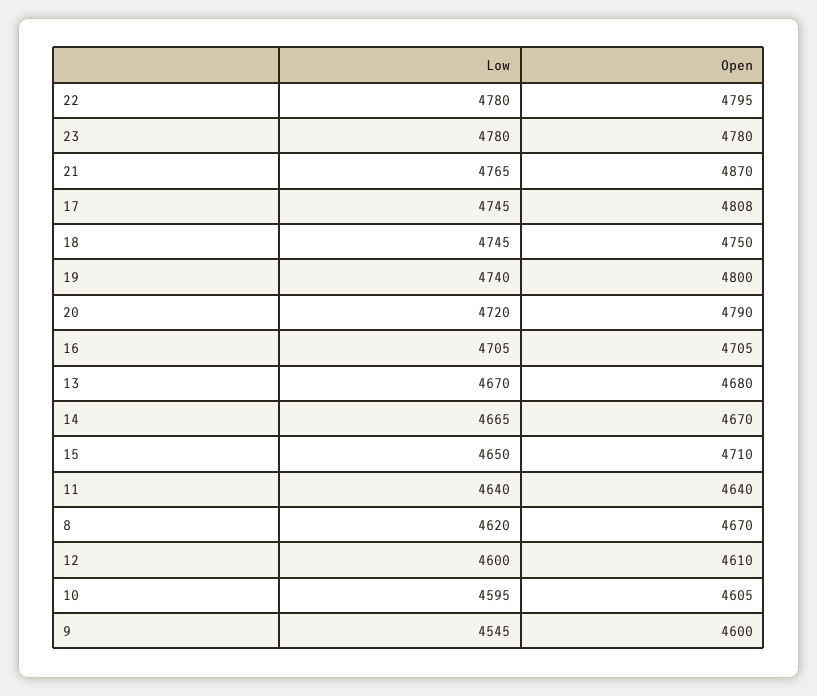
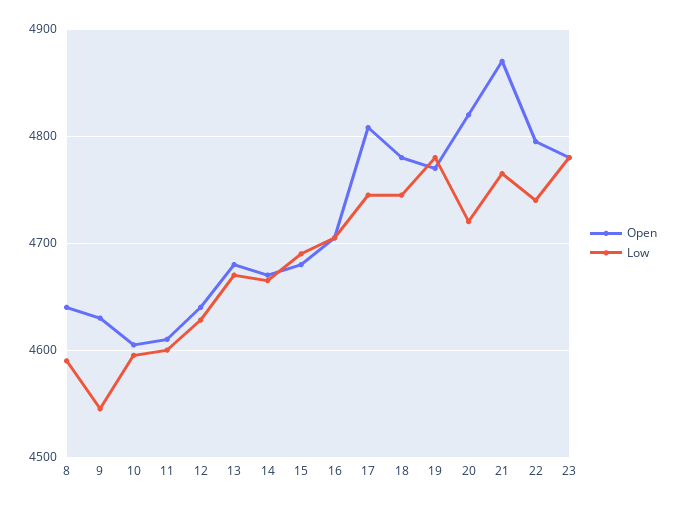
Low, 22: 4780 -> 4740
Open, 18: 4750 -> 4780
Low, 19: 4740 -> 4780
Open, 19: 4800 -> 4770
Open, 20: 4790 -> 4820
Low, 15: 4650 -> 4690
Open, 15: 4710 -> 4680
Low, 11: 4640 -> 4600
Open, 11: 4640 -> 4610
Low, 8: 4620 -> 4590
Open, 8: 4670 -> 4640
Low, 12: 4600 -> 4630
Open, 12: 4610 -> 4640
Open, 9: 4600 -> 4630

